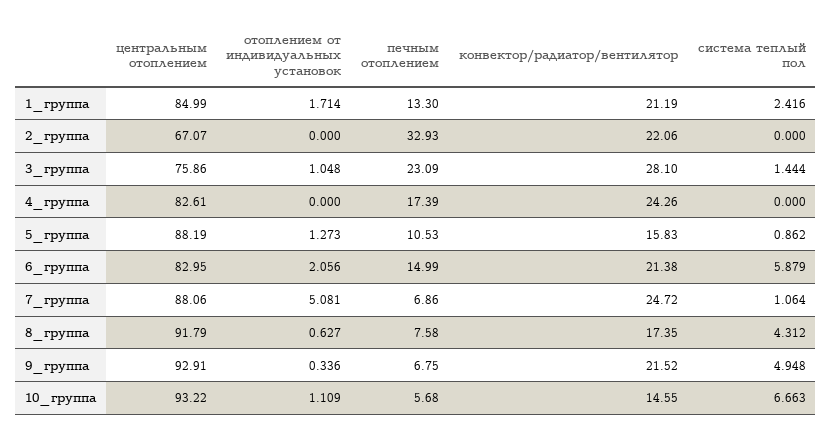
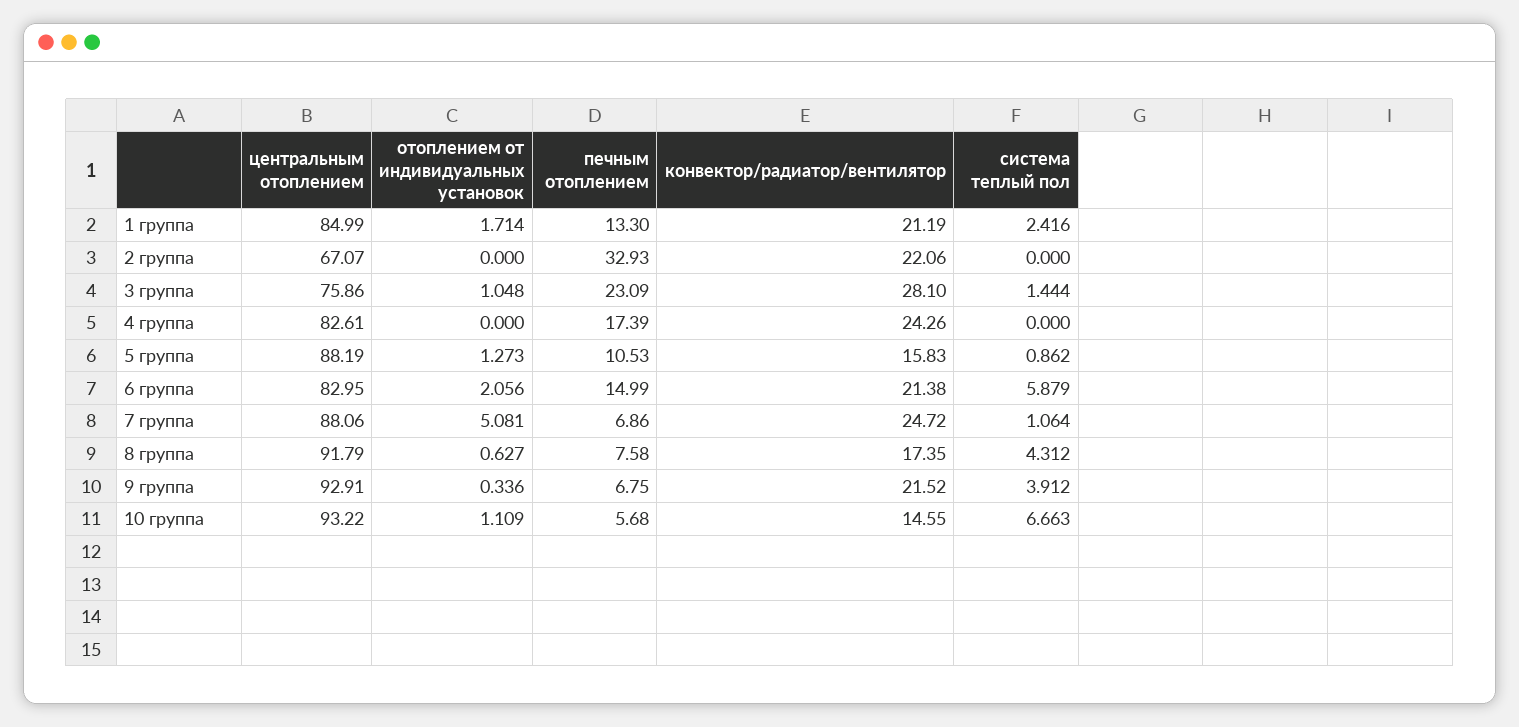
система теплый пол, 9_группа: 4.948 -> 3.912

